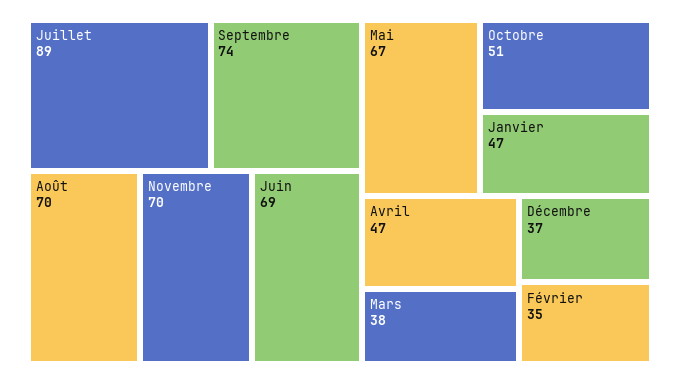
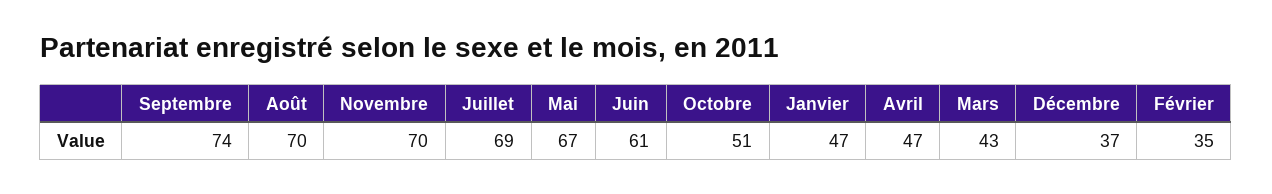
Juillet: 89 -> 69
Juin: 69 -> 61
Mars: 38 -> 43

